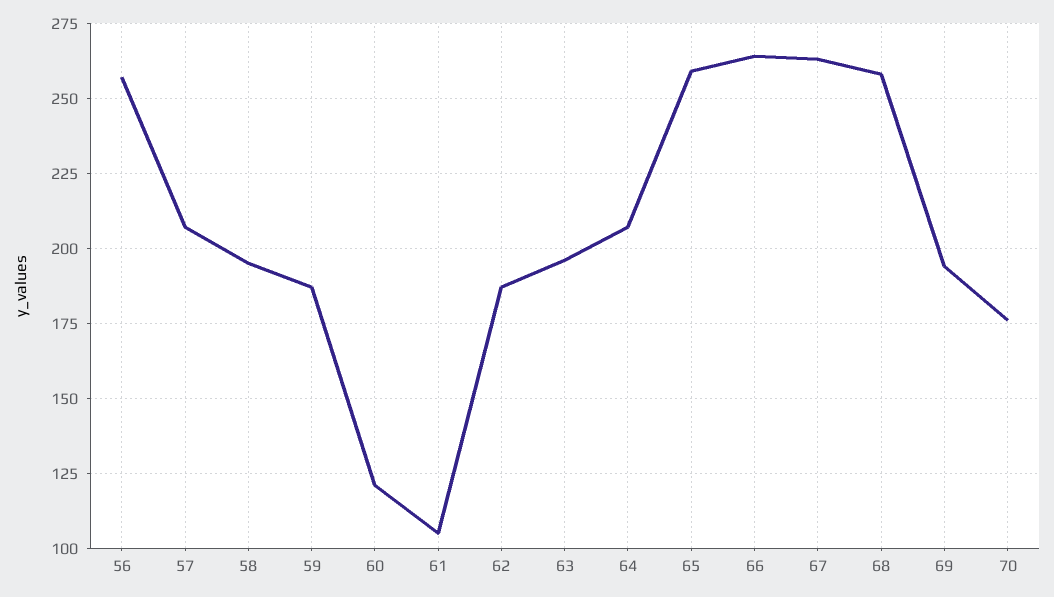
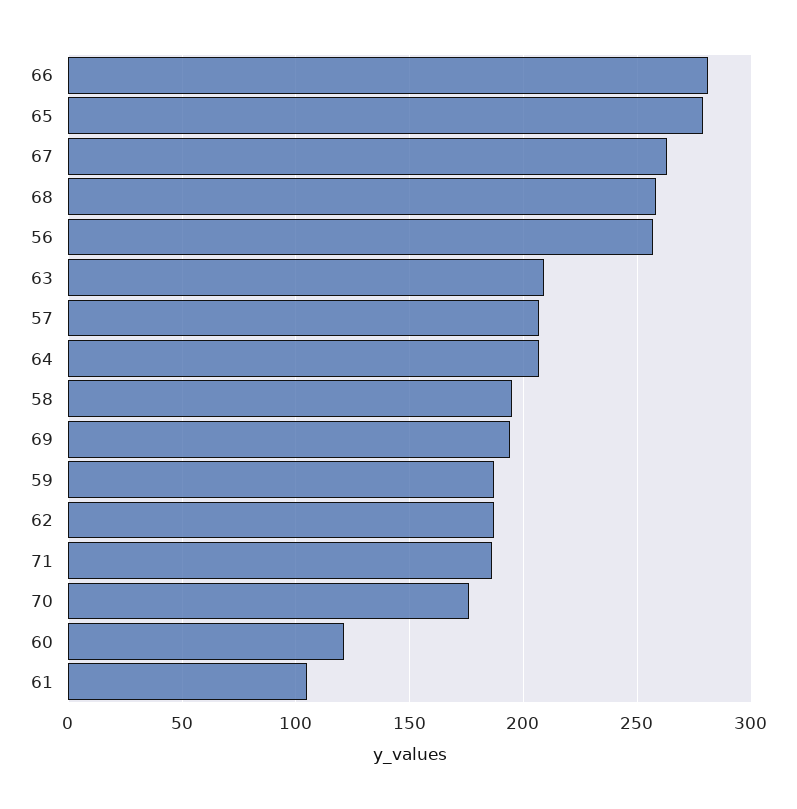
63: 195 -> 210
65: 260 -> 280
66: 265 -> 280
71: none -> 185

